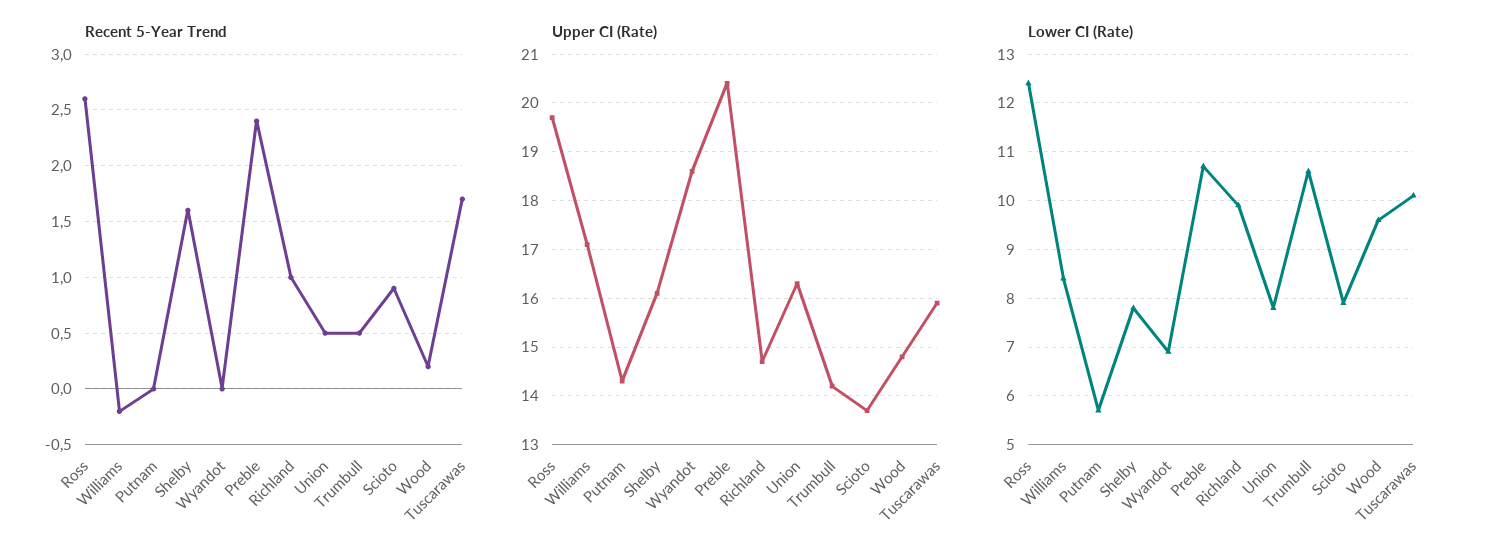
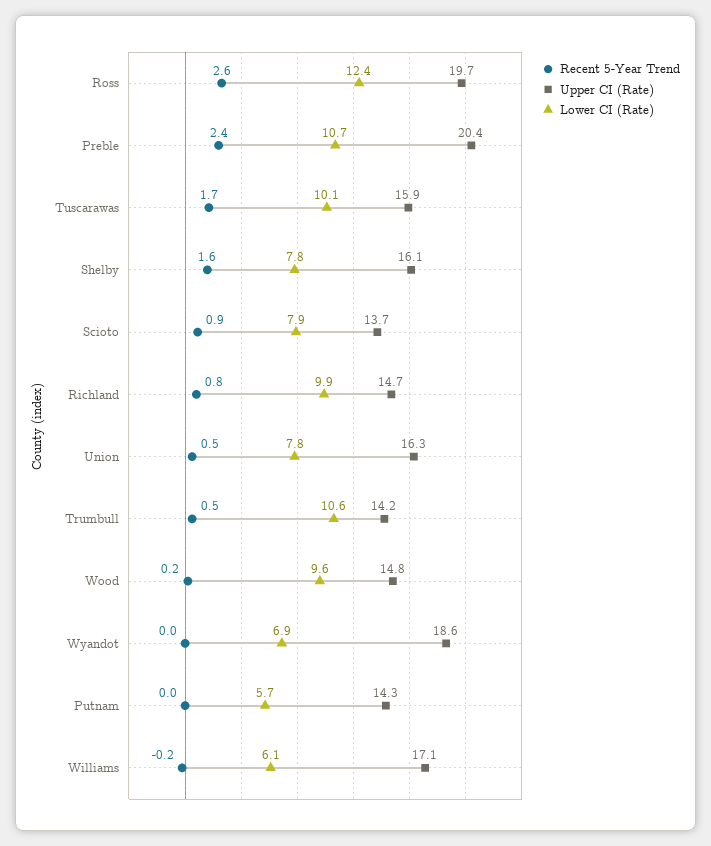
Recent 5-Year Trend, Richland: 1 -> 0.8
Lower CI (Rate), Williams: 8.5 -> 6.1

